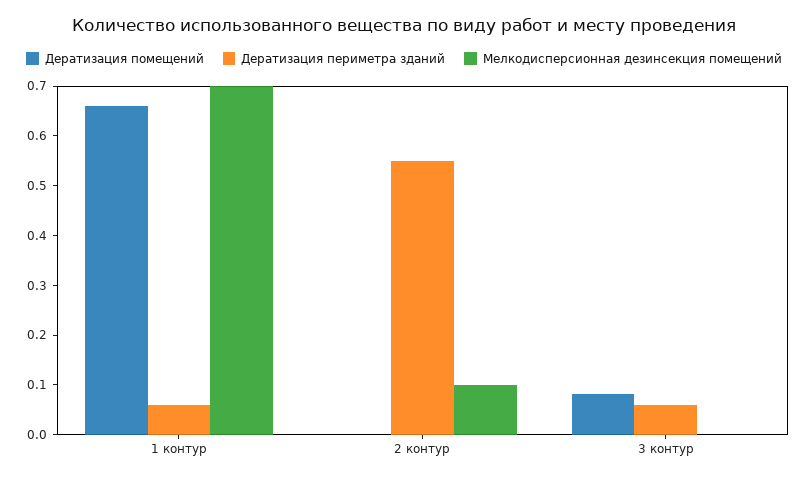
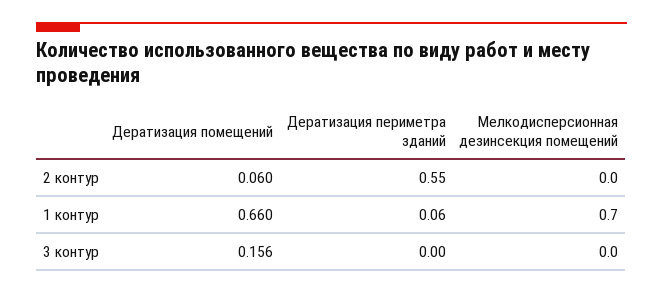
Дератизация помещений, 2 контур: 0 -> 0.06
Мелкодисперсионная дезинсекция помещений, 2 контур: 0.1 -> 0
Дератизация помещений, 3 контур: 0.08 -> 0.156
Дератизация периметра зданий, 3 контур: 0.06 -> 0

